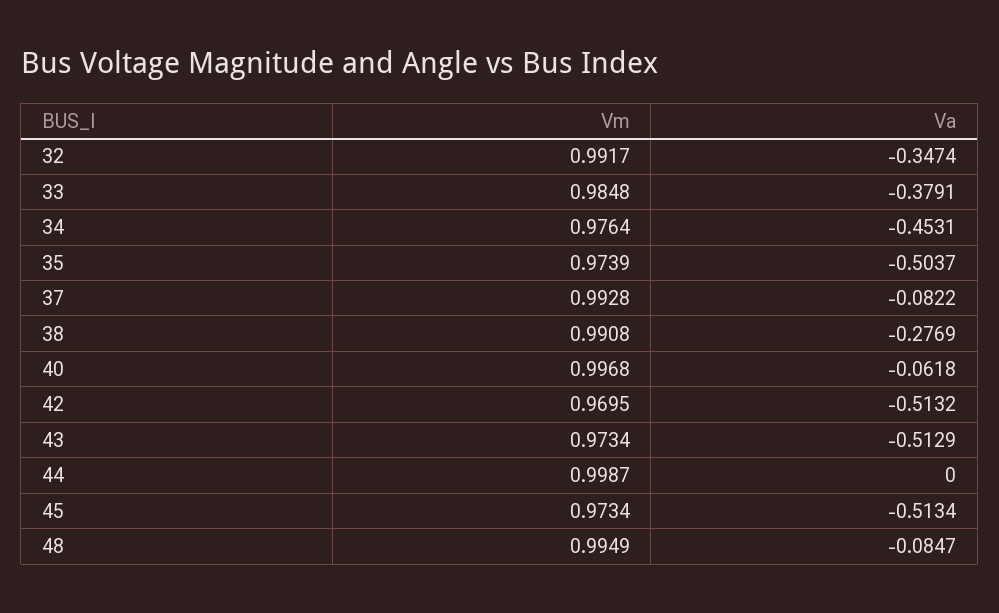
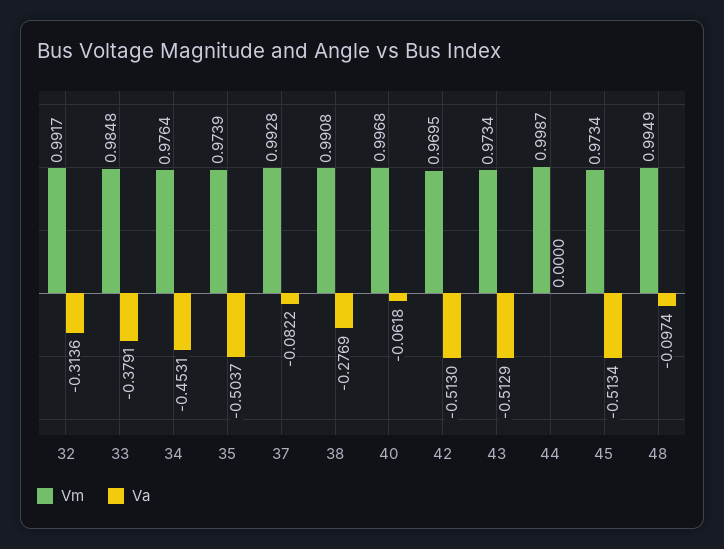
Va, 32: -0.3474 -> -0.3136
Va, 42: -0.5132 -> -0.513
Va, 48: -0.0847 -> -0.0974

